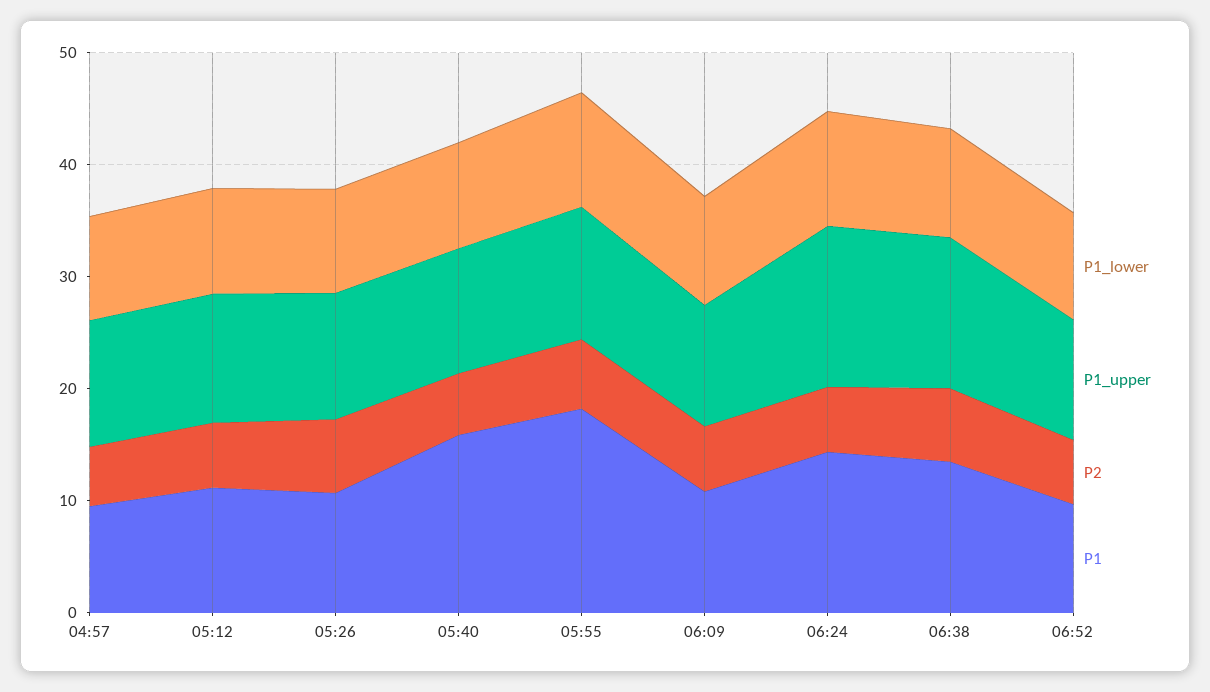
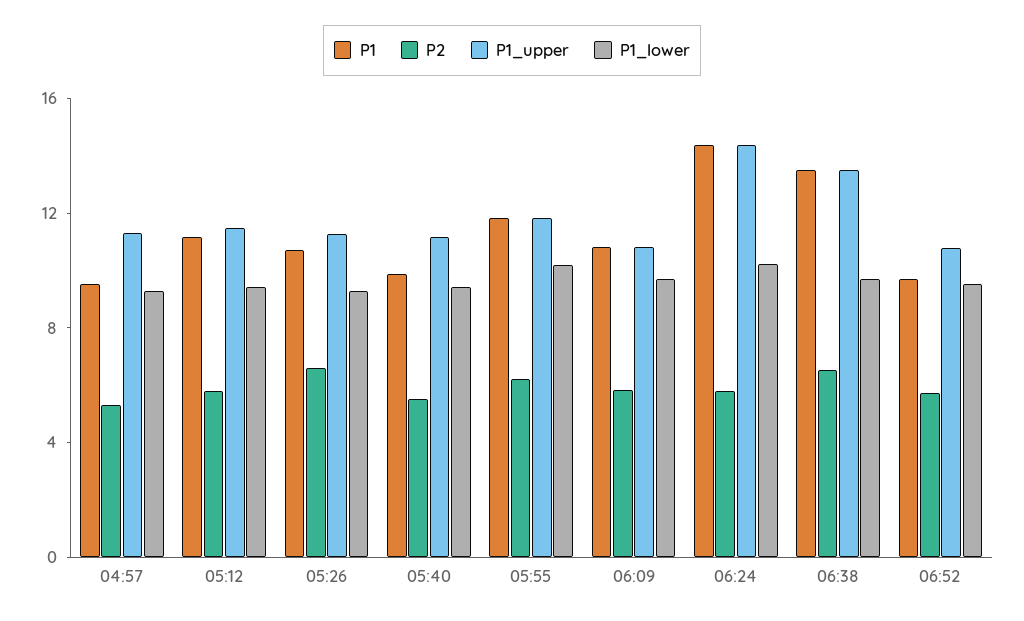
P1, 05:40: 16 -> 10
P1, 05:55: 18 -> 12

